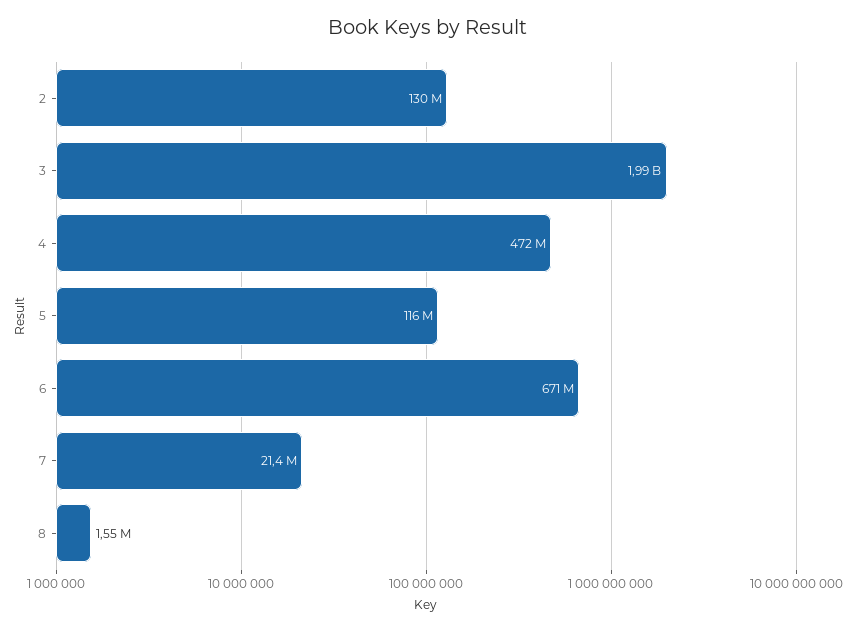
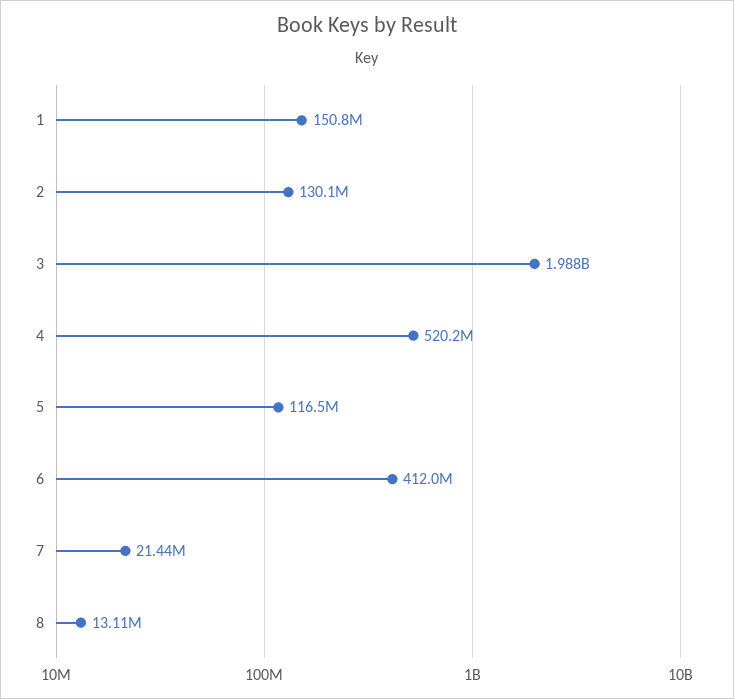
4: 472000000 -> 520200000
6: 671000000 -> 412000000
8: 1550000 -> 13110000
1: none -> 150800000

